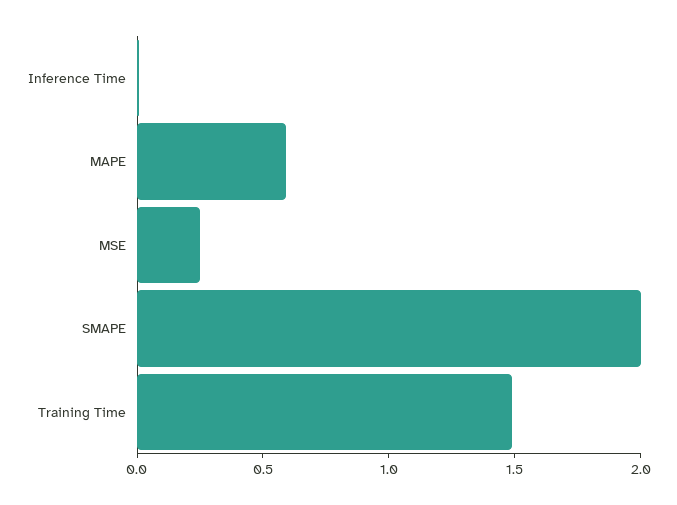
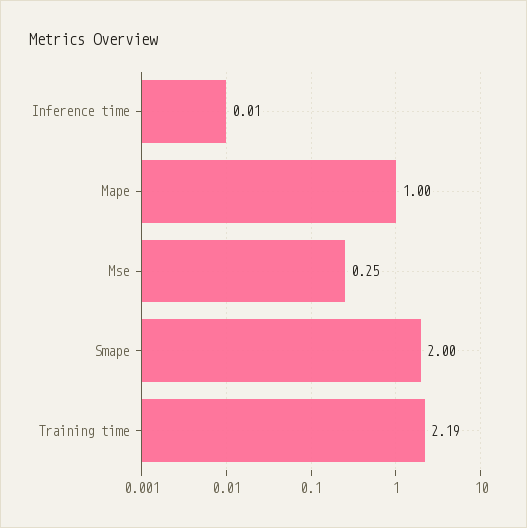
MAPE: 0.6 -> 1
Training Time: 1.5 -> 2.19

